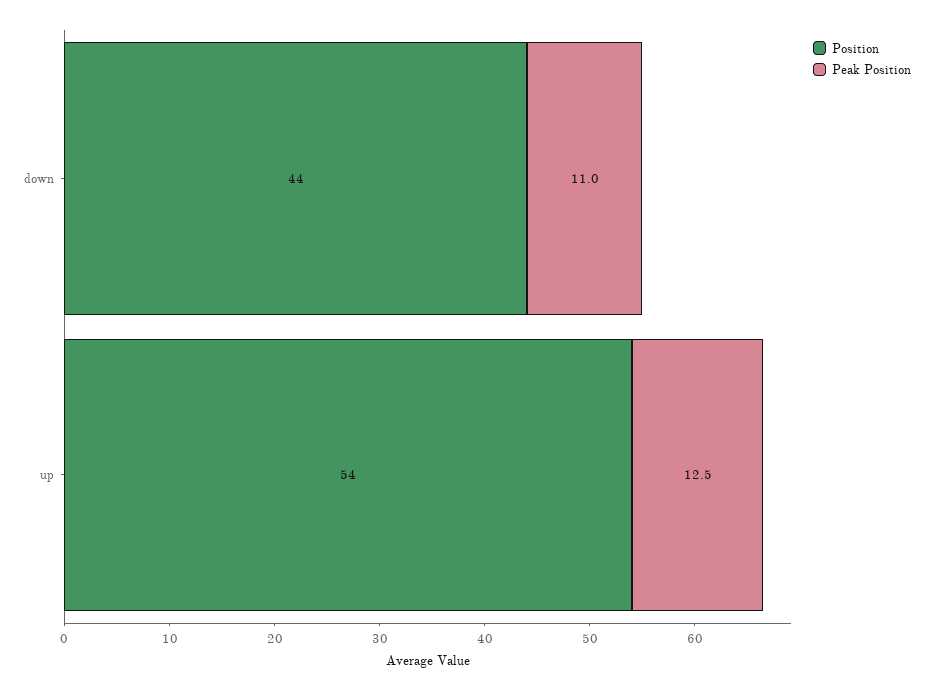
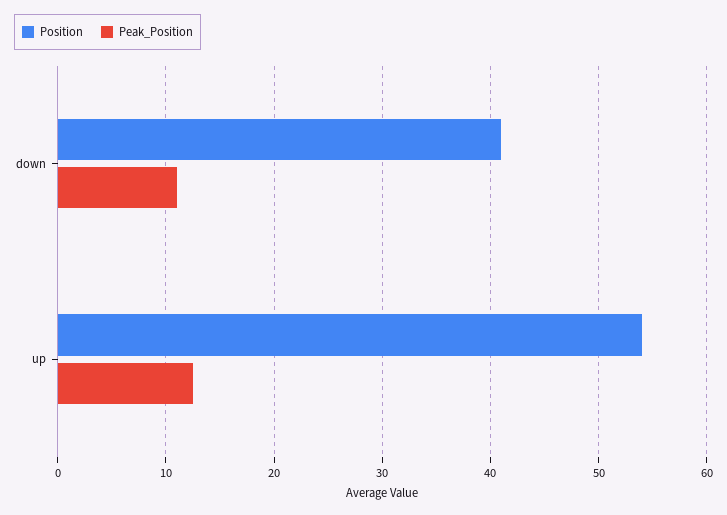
Position, down: 44 -> 41

